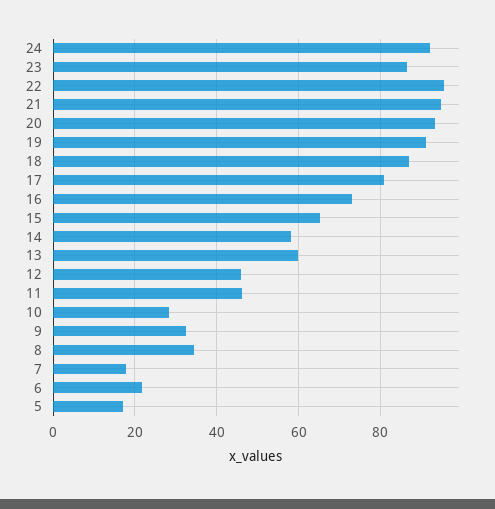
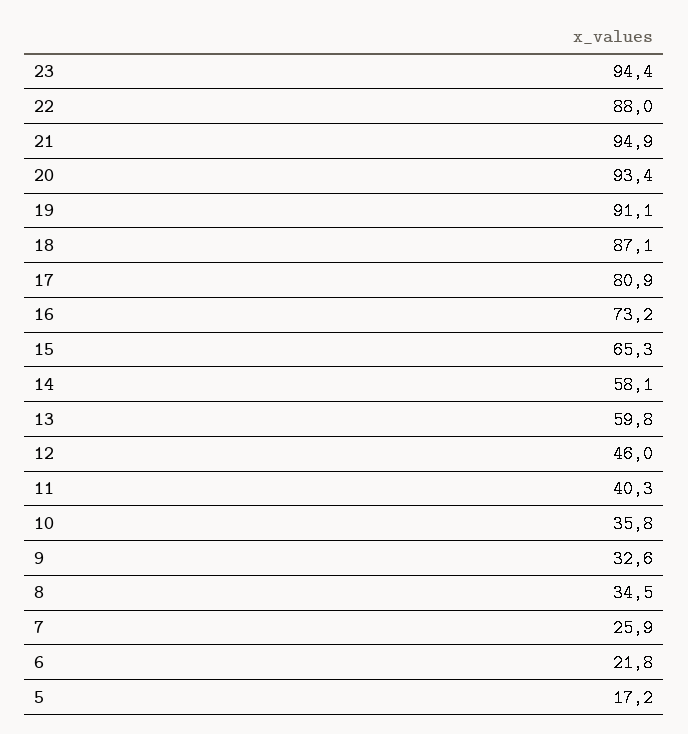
24: 92 -> none
23: 86 -> 94.4
22: 96 -> 88
11: 46 -> 40.3
10: 28 -> 35.8
7: 18 -> 25.9

